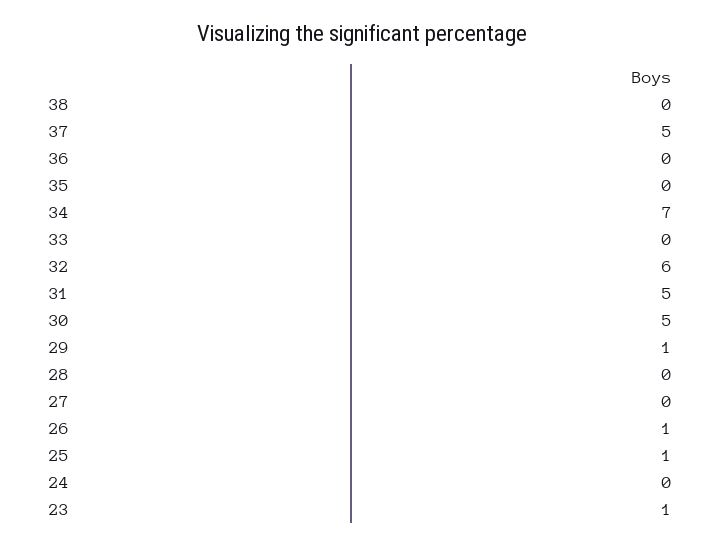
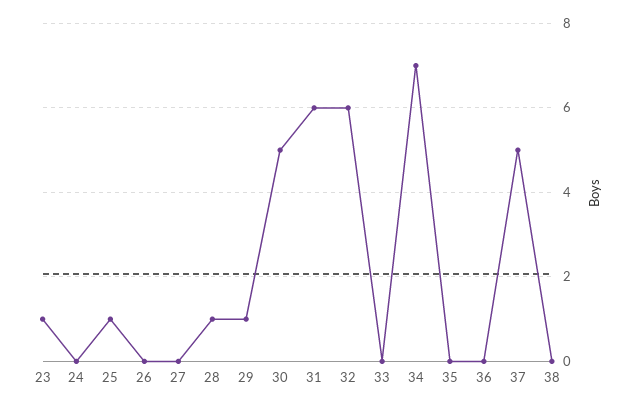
31: 5 -> 6
28: 0 -> 1
26: 1 -> 0

